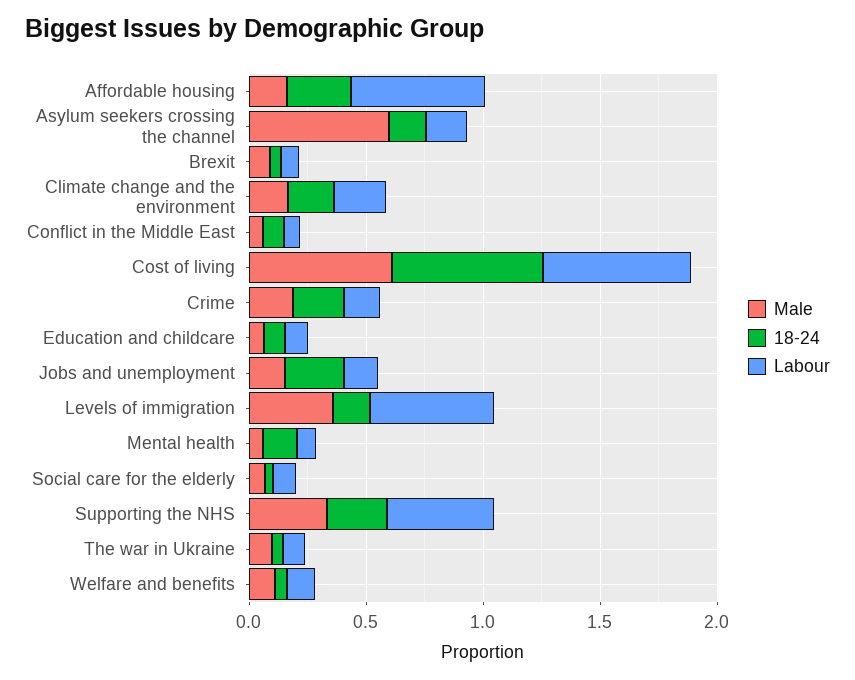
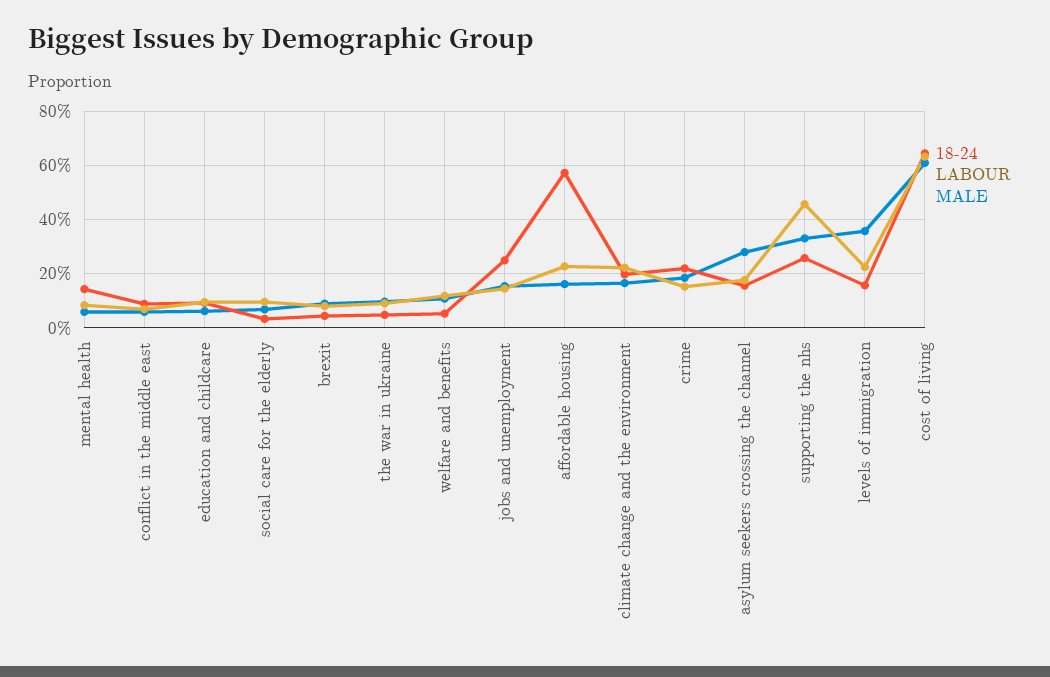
18-24, Affordable housing: 0.3 -> 0.575
Labour, Affordable housing: 0.6 -> 0.225
Male, Asylum seekers crossing the channel: 0.6 -> 0.275
Labour, Levels of immigration: 0.5 -> 0.225

